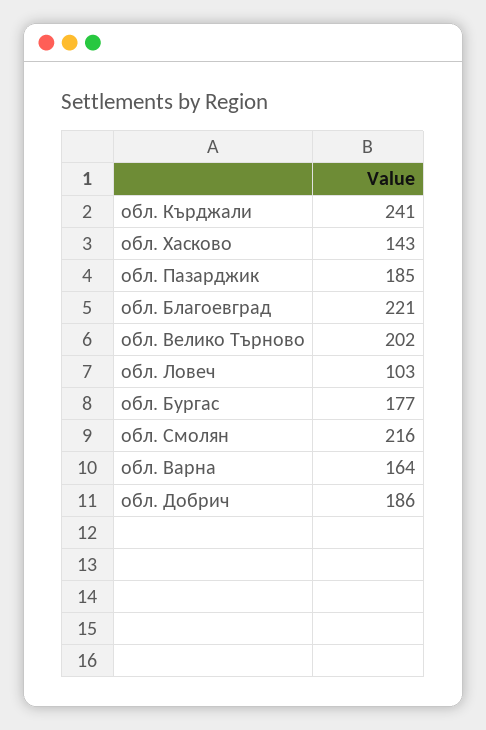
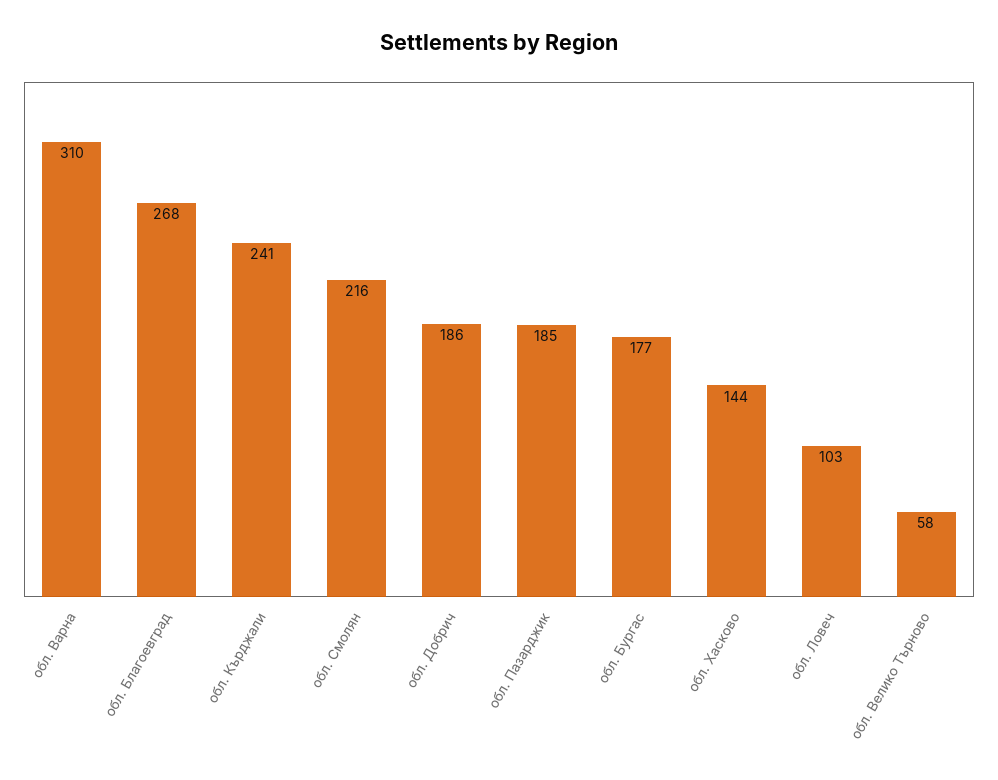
обл. Хасково: 143 -> 144
обл. Благоевград: 221 -> 268
обл. Велико Търново: 202 -> 58
обл. Варна: 164 -> 310

